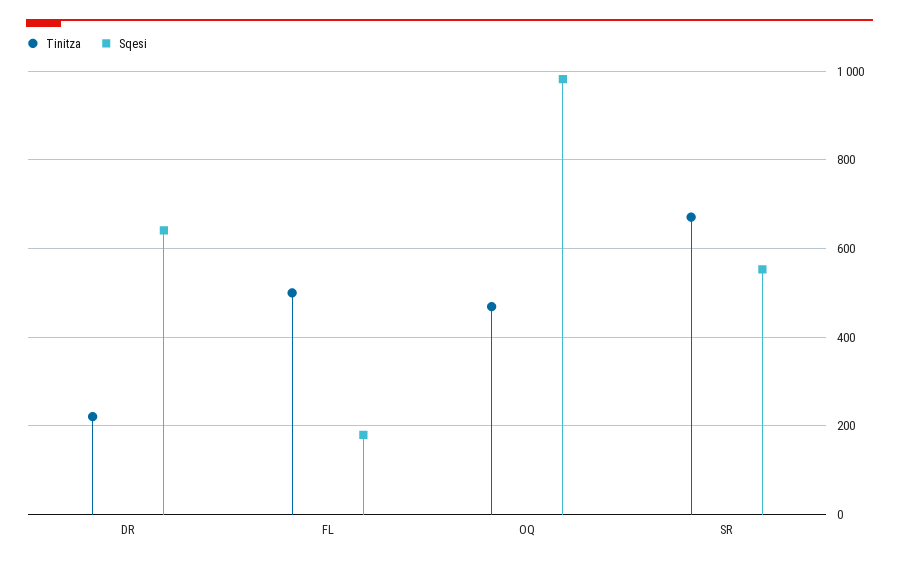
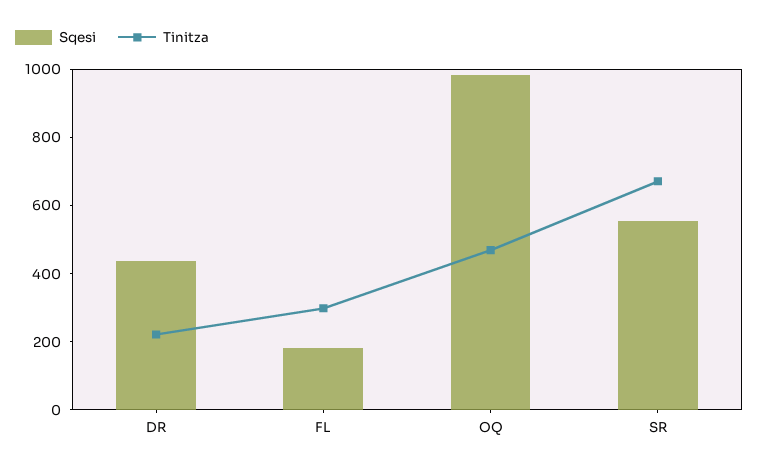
Sqesi, DR: 640 -> 450
Tinitza, FL: 500 -> 300

